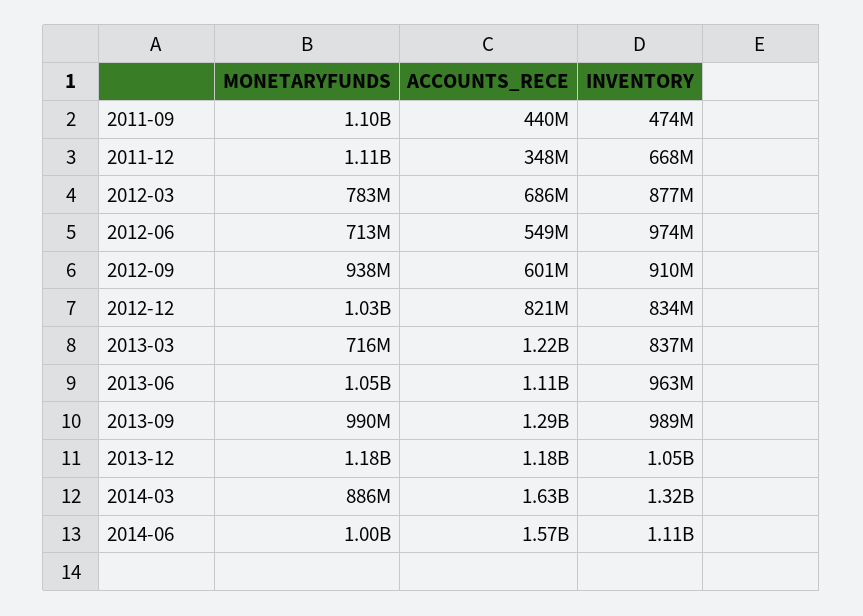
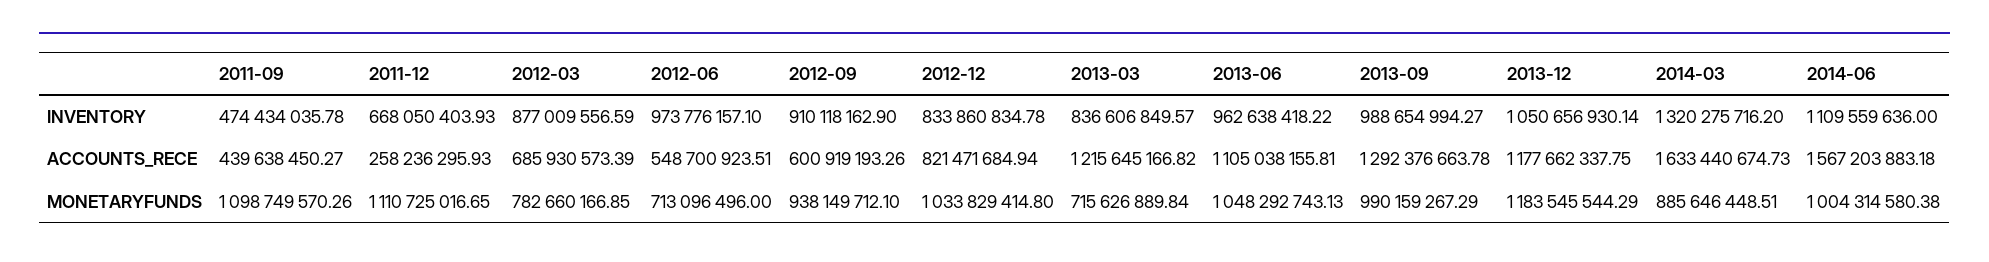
ACCOUNTS_RECE, 2011-12: 348000000 -> 258236295.93

